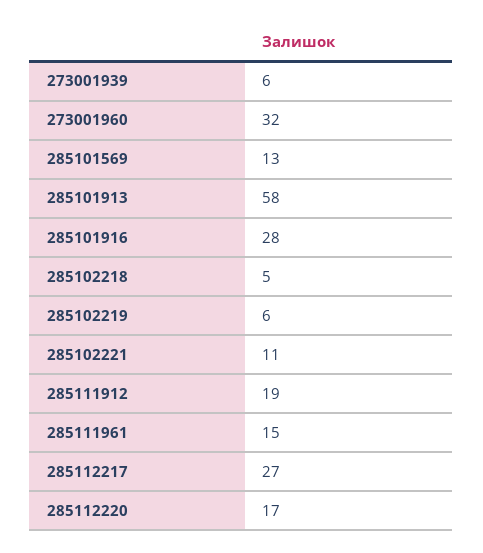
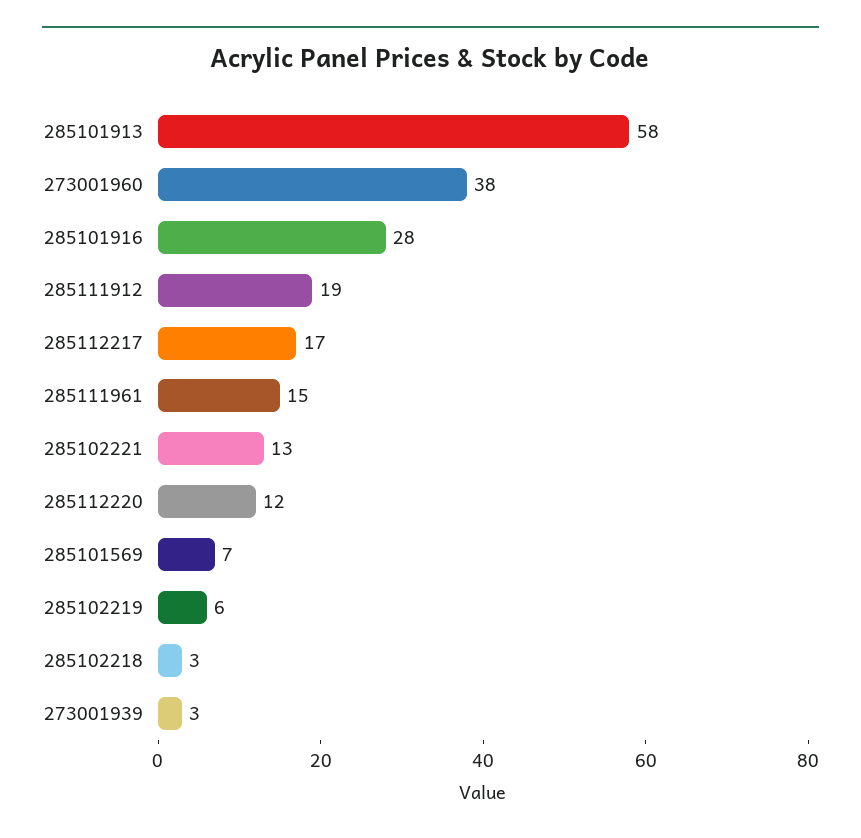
273001939: 6 -> 3
273001960: 32 -> 38
285101569: 13 -> 7
285102218: 5 -> 3
285102221: 11 -> 13
285112217: 27 -> 17
285112220: 17 -> 12

